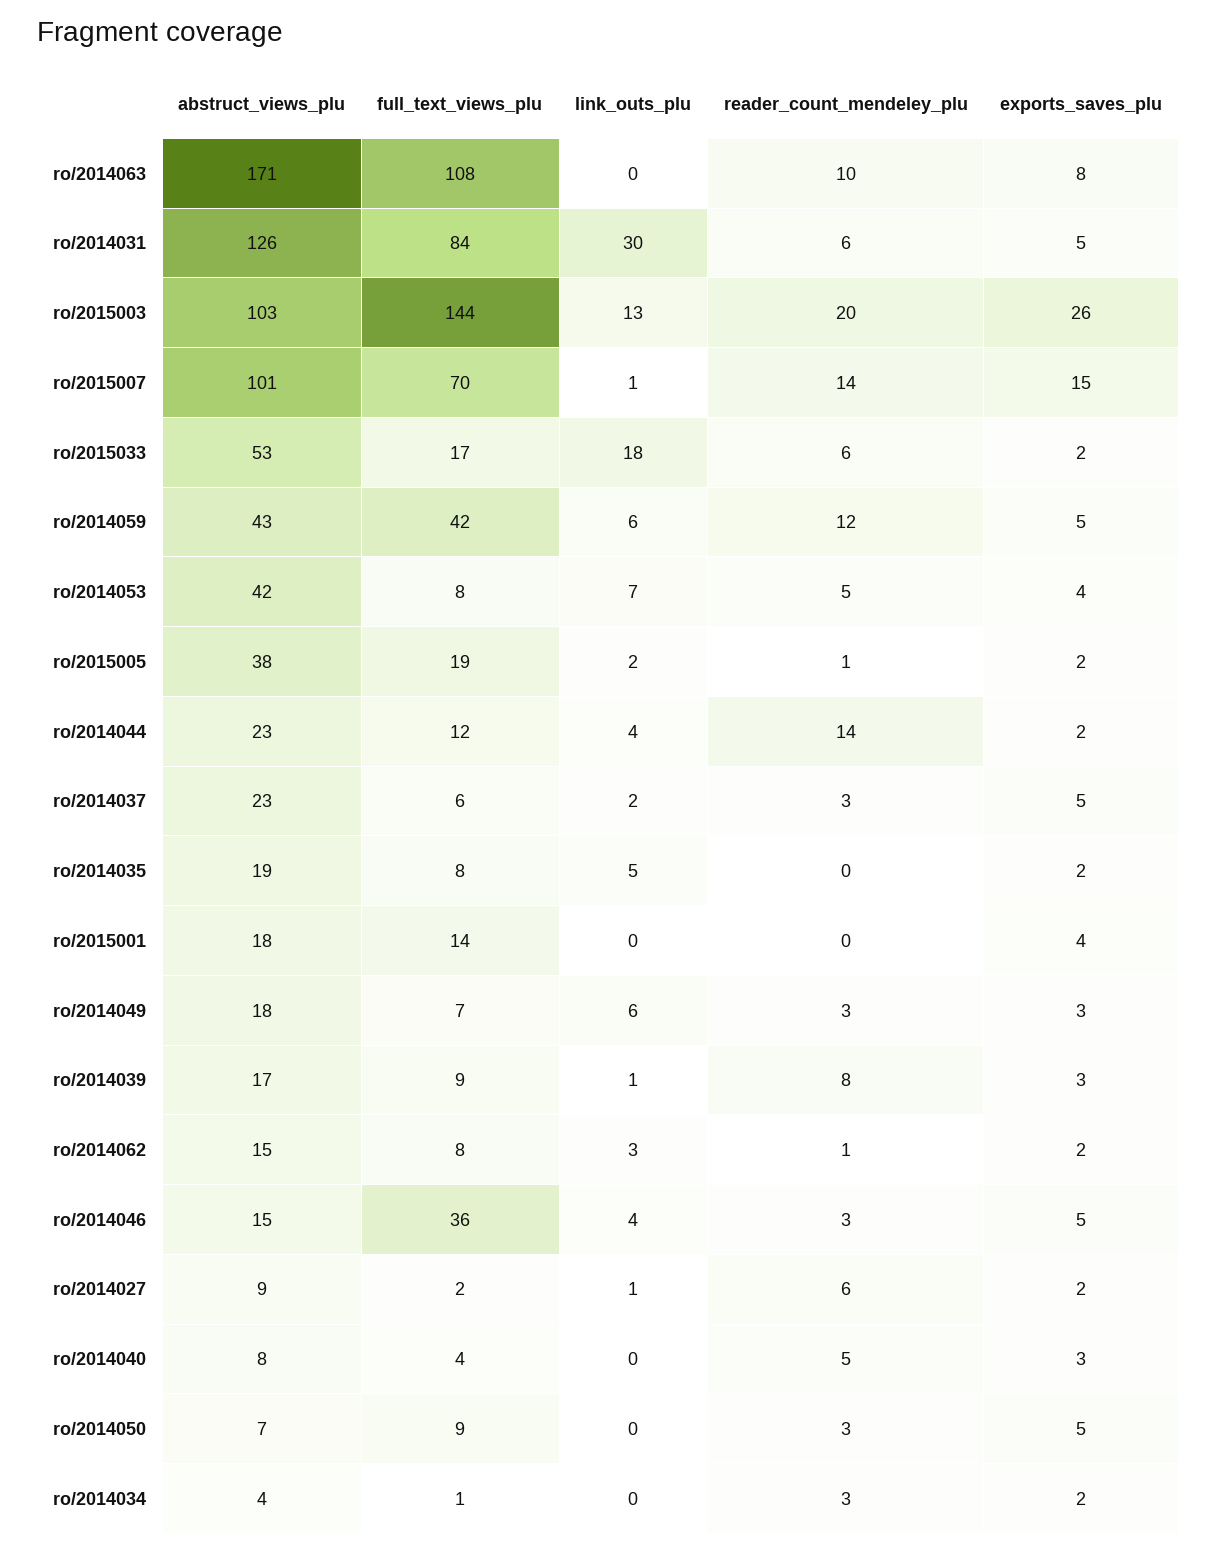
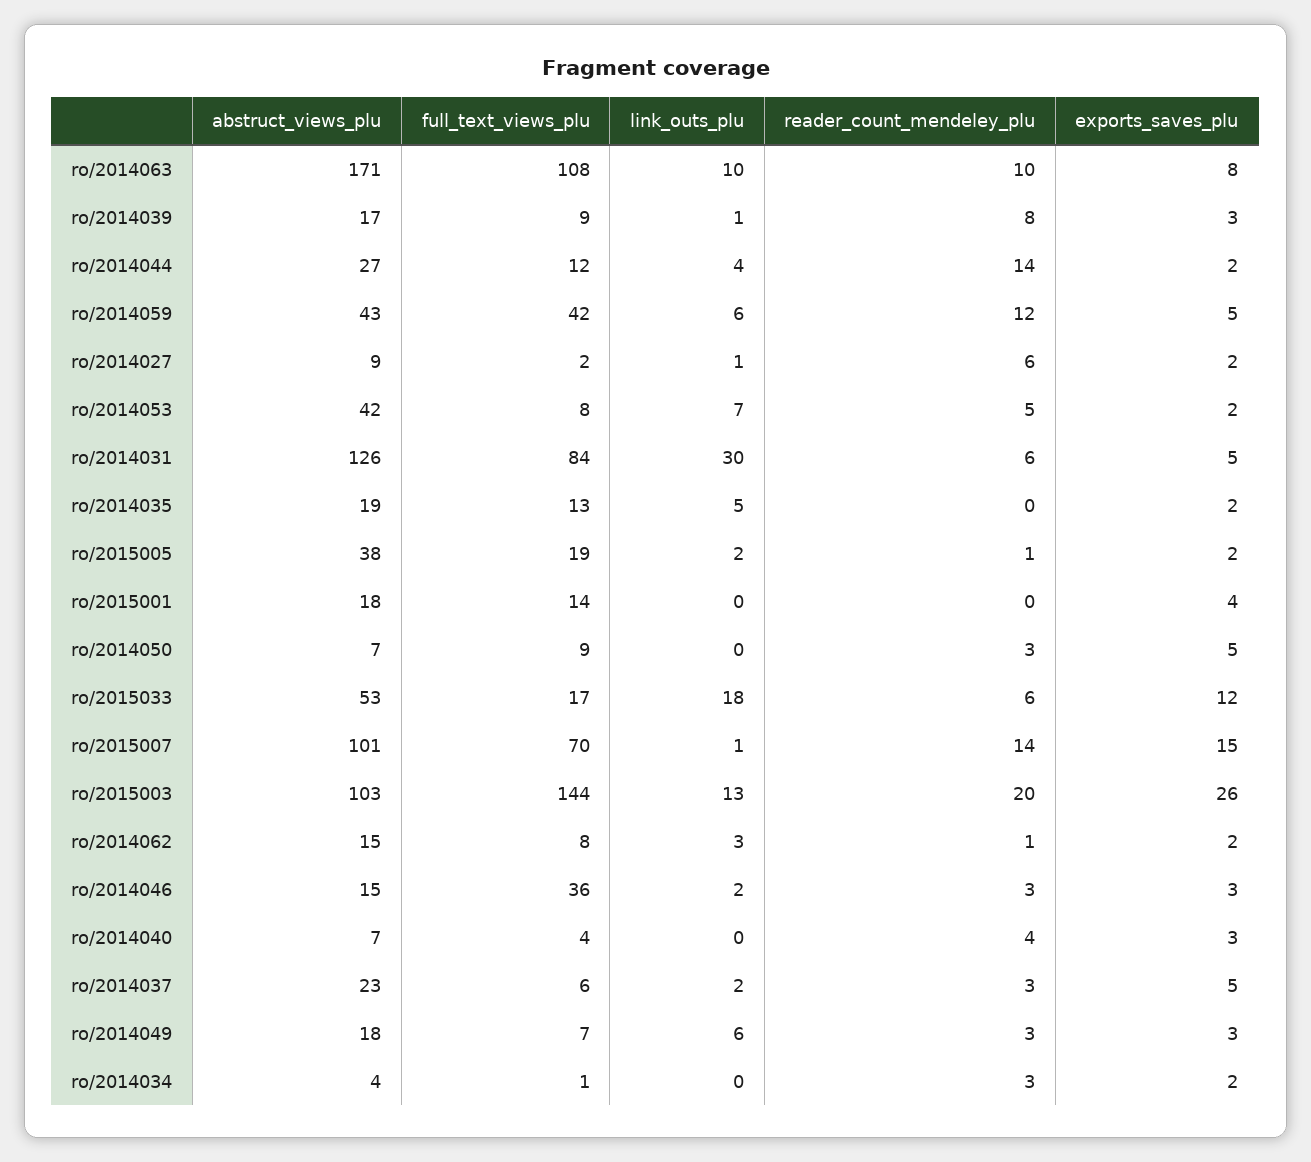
link_outs_plu, ro/2014063: 0 -> 10
exports_saves_plu, ro/2015033: 2 -> 12
exports_saves_plu, ro/2014053: 4 -> 2
abstruct_views_plu, ro/2014044: 23 -> 27
full_text_views_plu, ro/2014035: 8 -> 13
link_outs_plu, ro/2014046: 4 -> 2
exports_saves_plu, ro/2014046: 5 -> 3
abstruct_views_plu, ro/2014040: 8 -> 7
reader_count_mendeley_plu, ro/2014040: 5 -> 4

